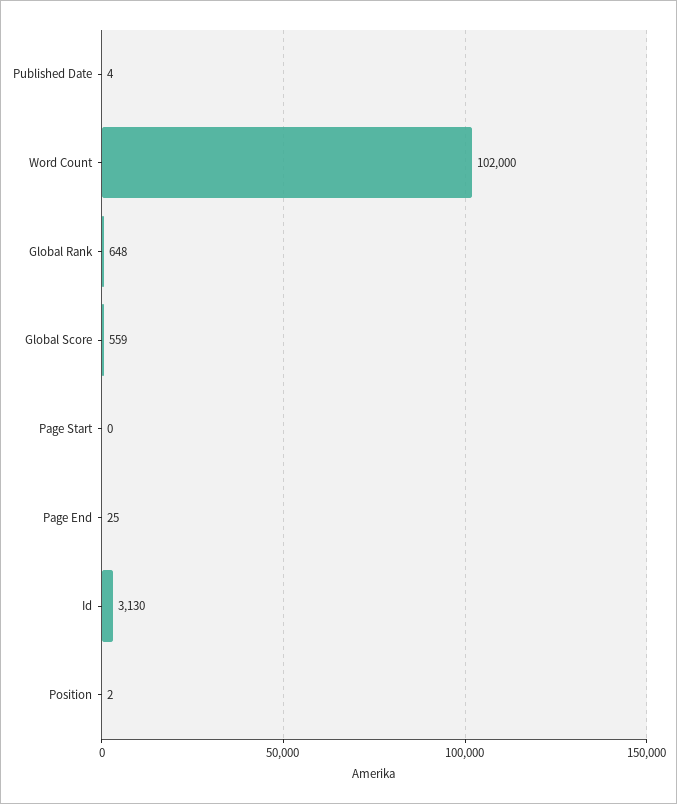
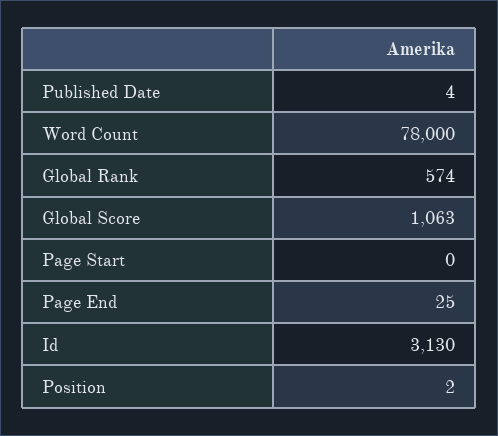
Word Count: 102000 -> 78000
Global Rank: 648 -> 574
Global Score: 559 -> 1063

